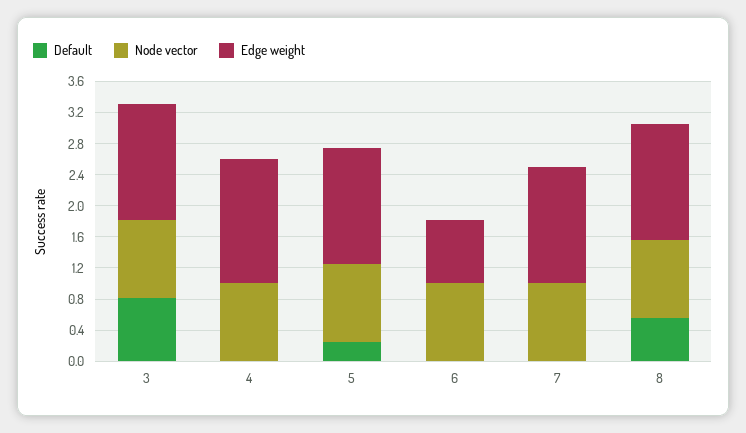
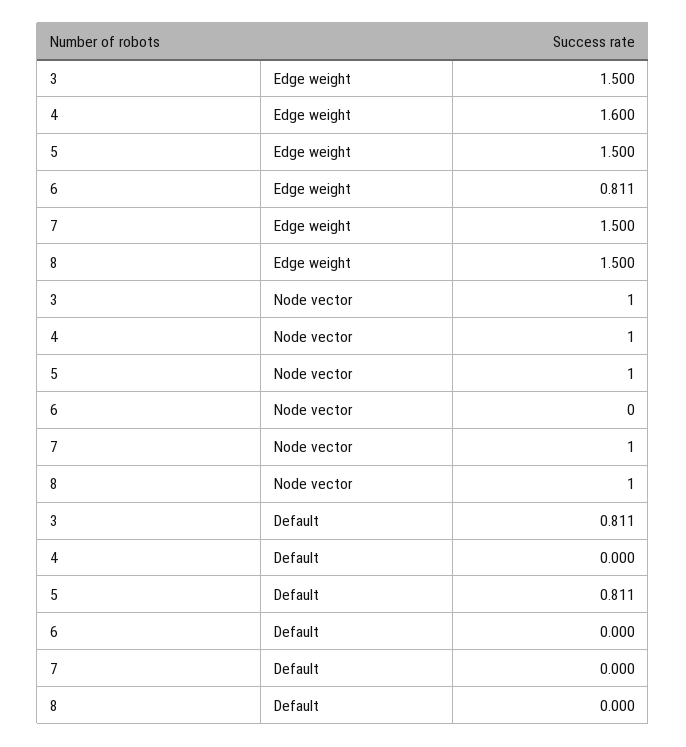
Default, 5: 0.2 -> 0.811
Node vector, 6: 1 -> 0
Default, 8: 0.6 -> 0

